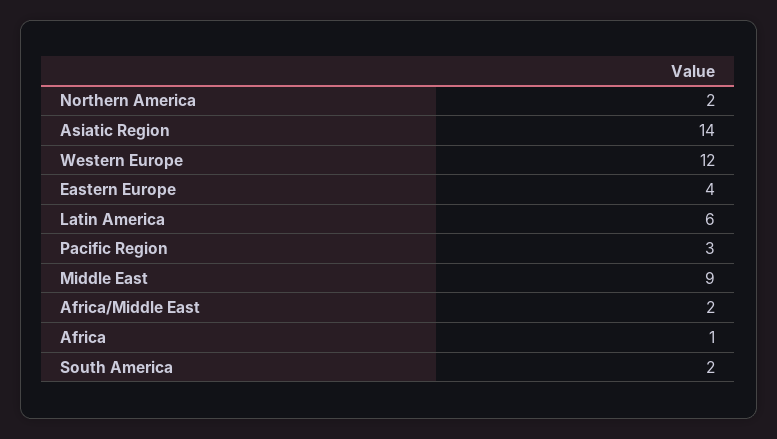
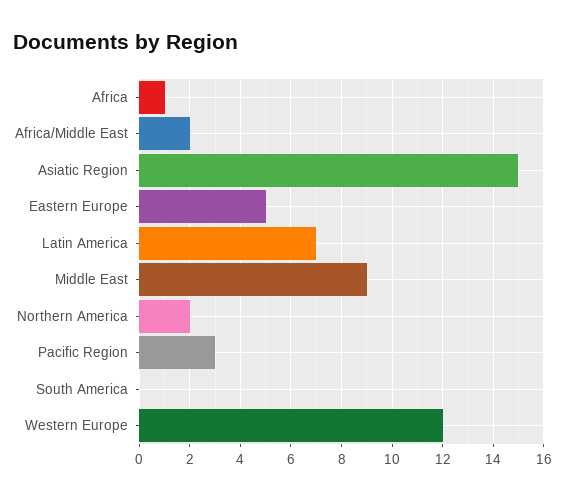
Asiatic Region: 14 -> 15
Eastern Europe: 4 -> 5
Latin America: 6 -> 7
South America: 2 -> 0

